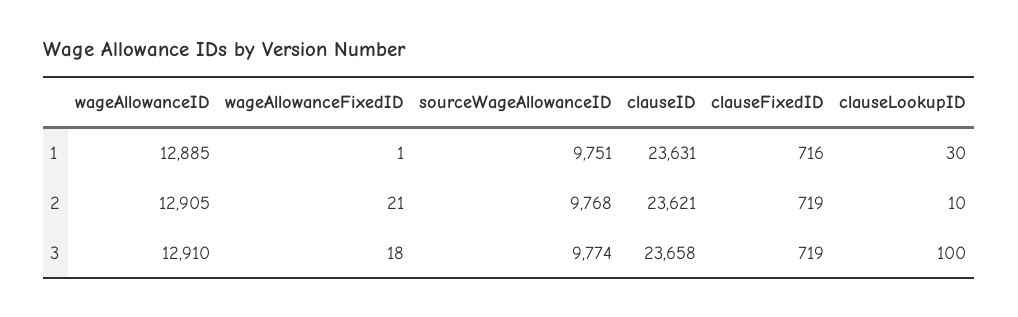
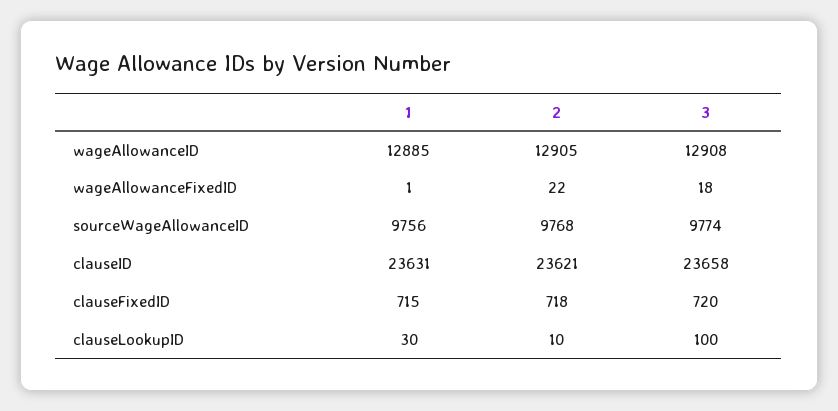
sourceWageAllowanceID, 1: 9751 -> 9756
clauseFixedID, 1: 716 -> 715
wageAllowanceFixedID, 2: 21 -> 22
clauseFixedID, 2: 719 -> 718
wageAllowanceID, 3: 12910 -> 12908
clauseFixedID, 3: 719 -> 720

